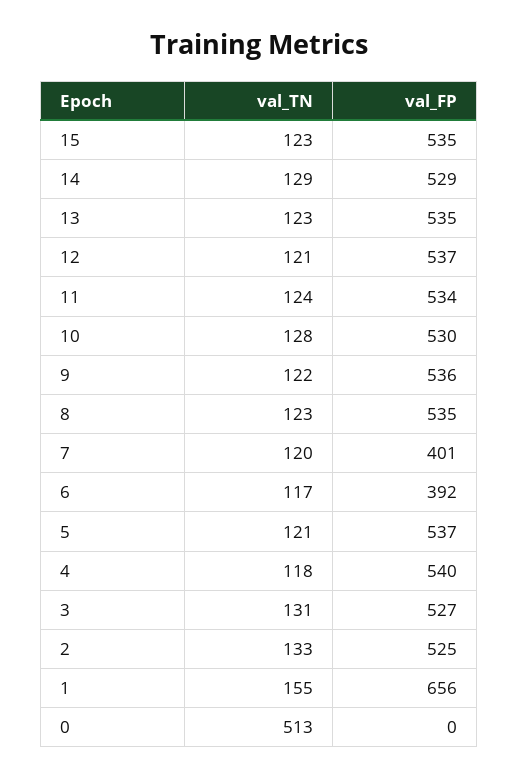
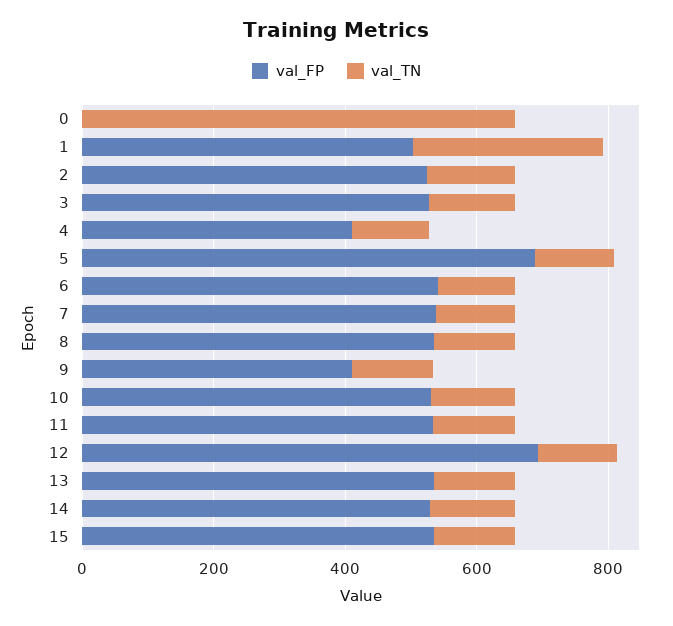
val_FP, 12: 537 -> 700
val_FP, 9: 536 -> 400
val_FP, 7: 401 -> 550
val_FP, 6: 392 -> 550
val_FP, 5: 537 -> 700
val_FP, 4: 540 -> 400
val_TN, 1: 155 -> 300
val_FP, 1: 656 -> 500
val_TN, 0: 513 -> 650

